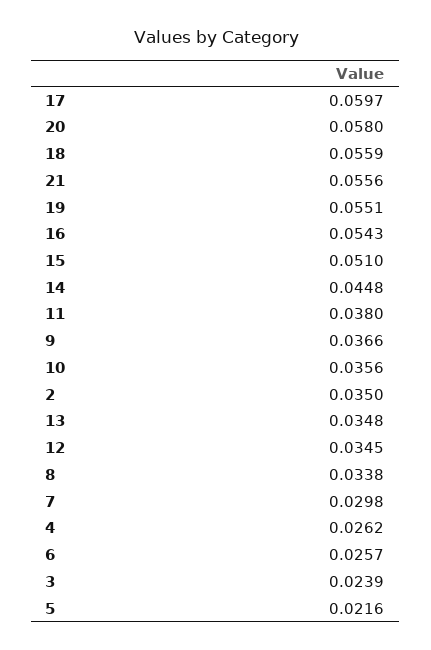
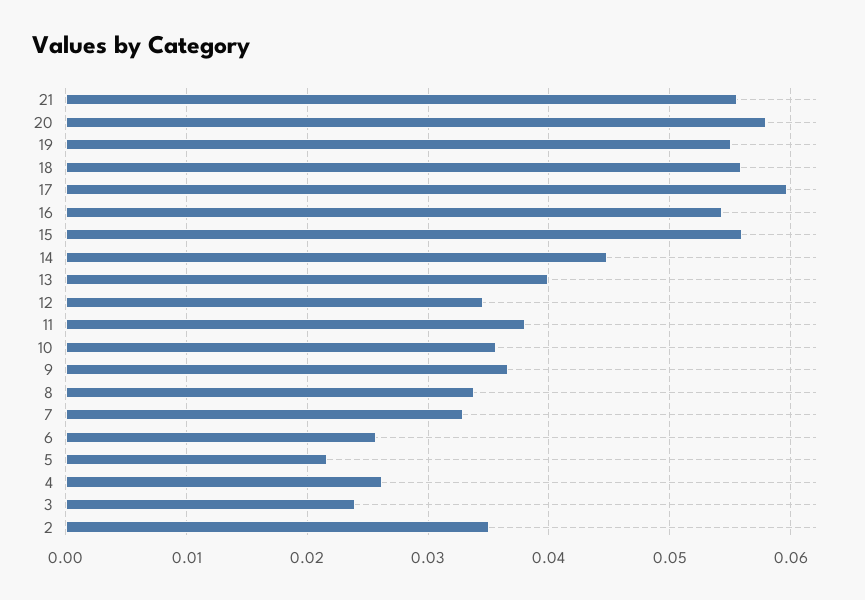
15: 0.051 -> 0.056
13: 0.0348 -> 0.04
7: 0.0298 -> 0.033

